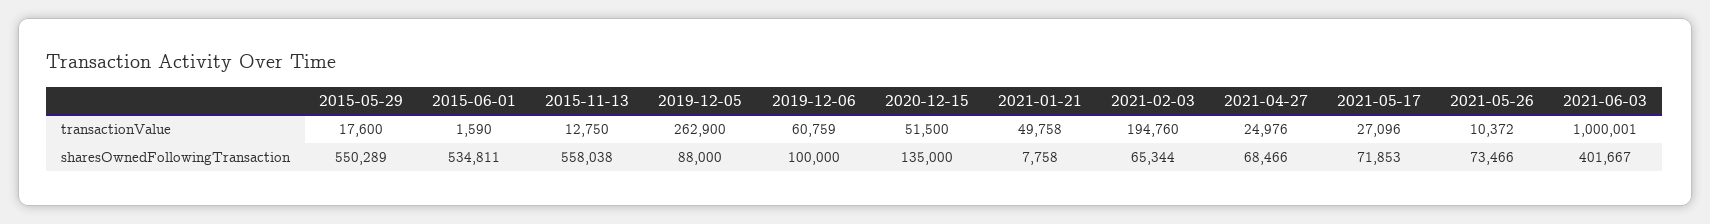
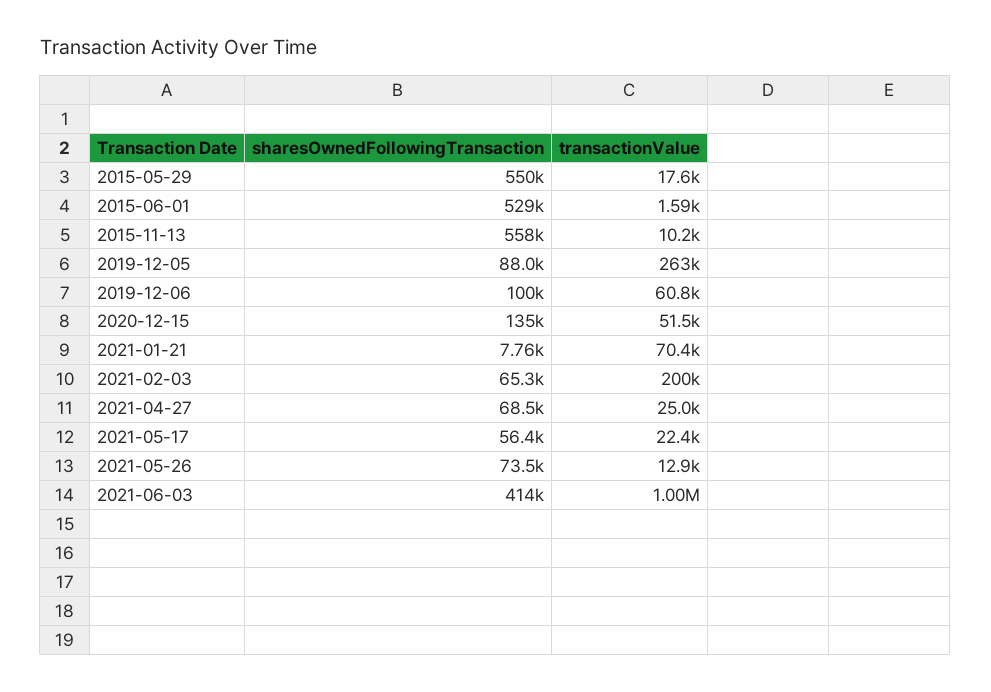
2015-11-13, transactionValue: 12750 -> 10200
2021-01-21, transactionValue: 49758 -> 70400
2021-02-03, transactionValue: 194760 -> 200000
2021-05-17, transactionValue: 27096 -> 22400
2021-05-26, transactionValue: 10372 -> 12900
2015-06-01, sharesOwnedFollowingTransaction: 534811 -> 529000
2021-05-17, sharesOwnedFollowingTransaction: 71853 -> 56400
2021-06-03, sharesOwnedFollowingTransaction: 401667 -> 414000

